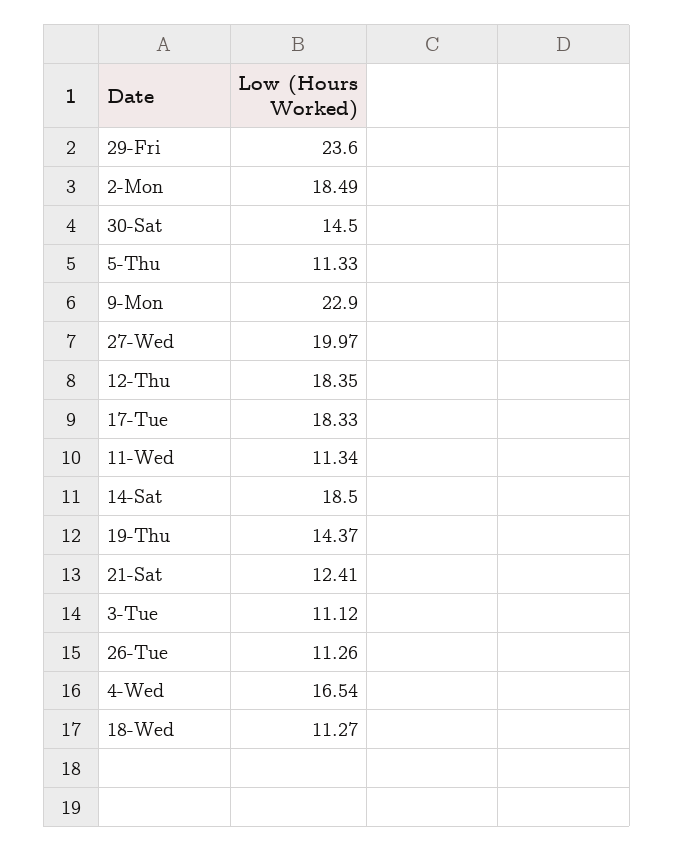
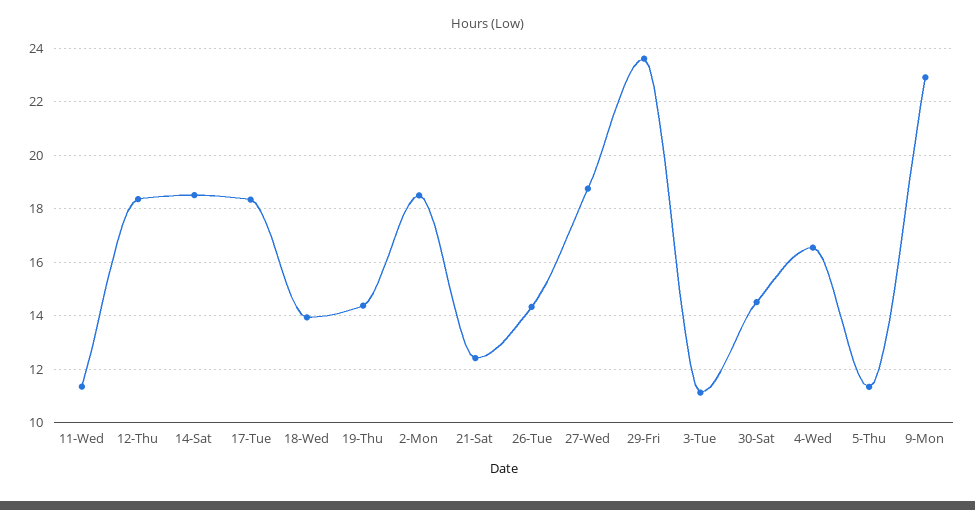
27-Wed: 19.97 -> 18.75
26-Tue: 11.26 -> 14.25
18-Wed: 11.27 -> 14

